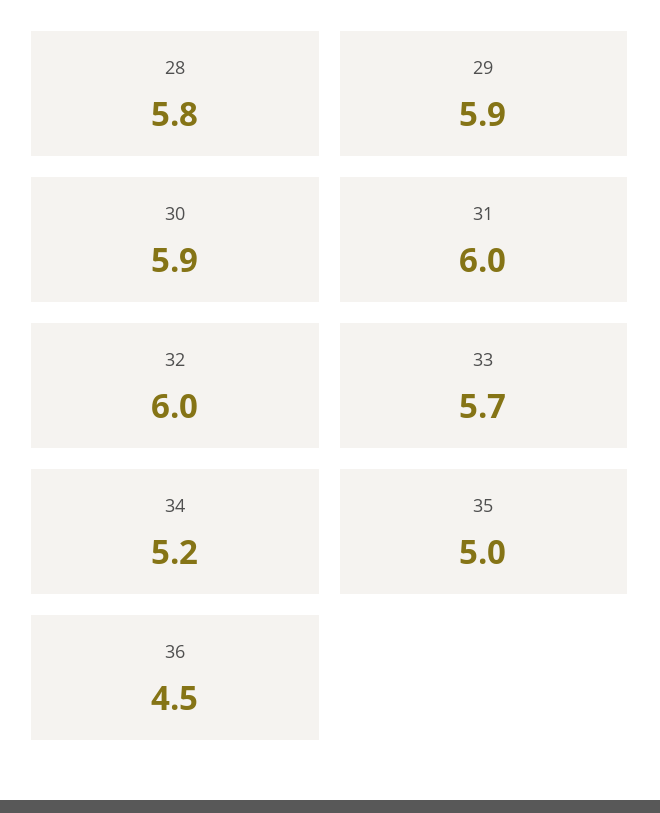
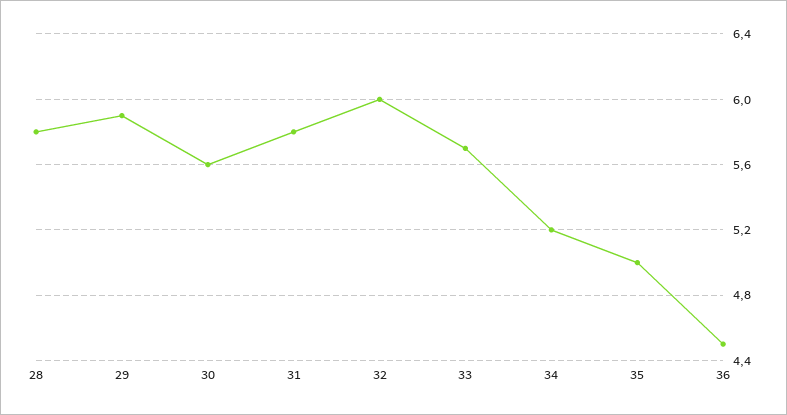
30: 5.9 -> 5.6
31: 6 -> 5.8

